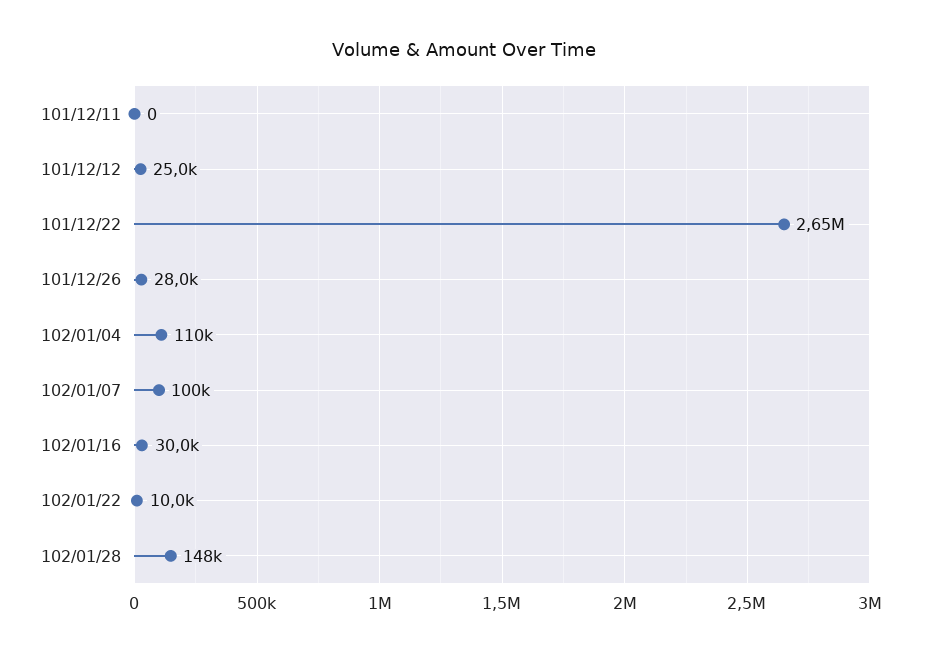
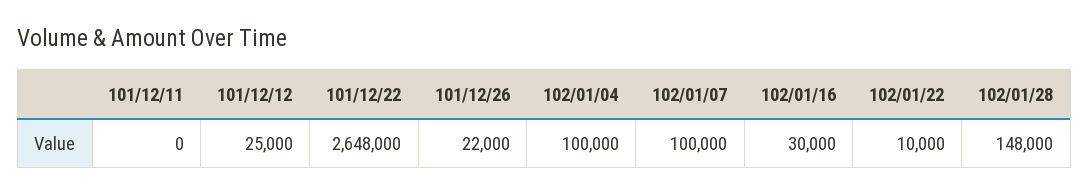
101/12/26: 28000 -> 22000
102/01/04: 110000 -> 100000

